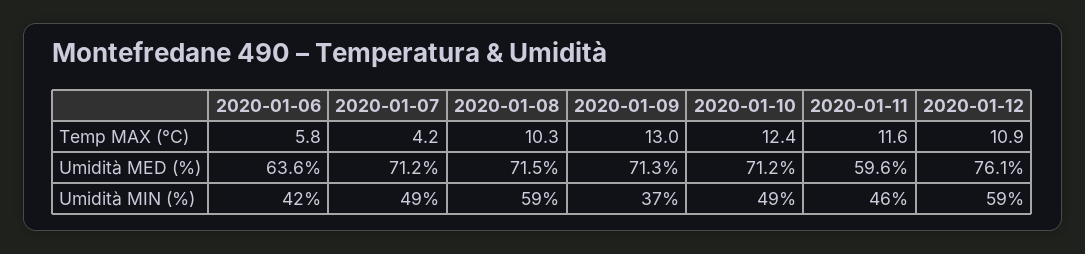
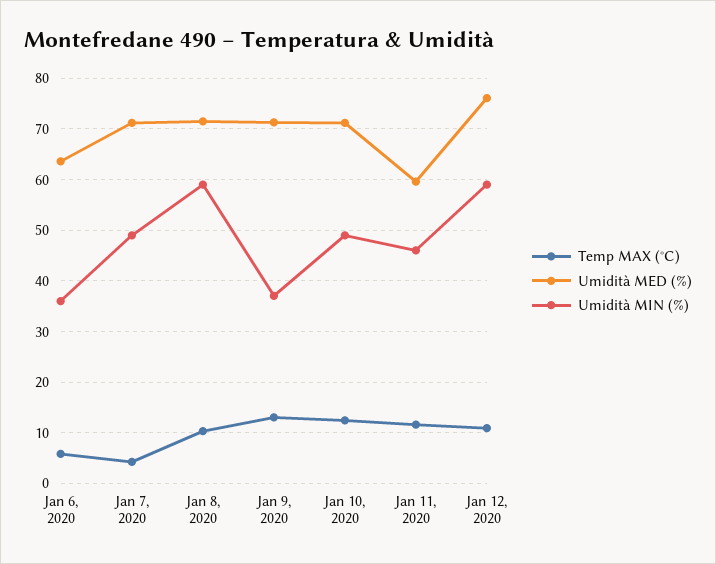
Umidità MIN (%), 2020-01-06: 42 -> 36

